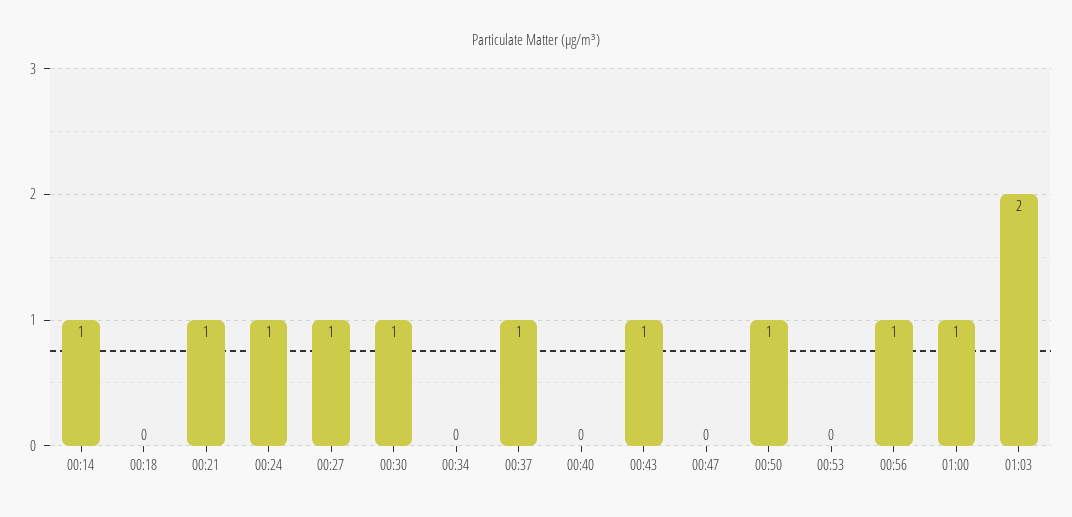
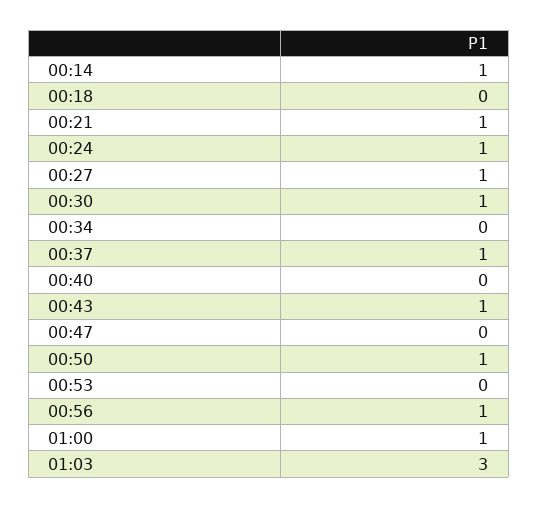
01:03: 2 -> 3

